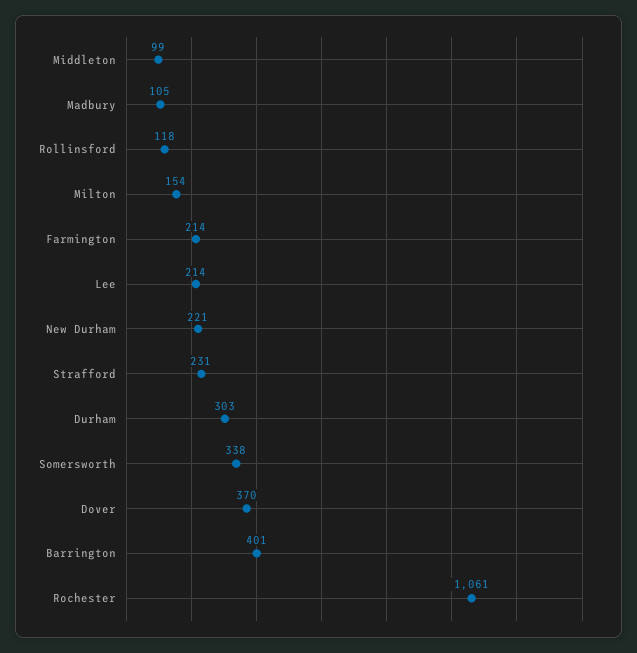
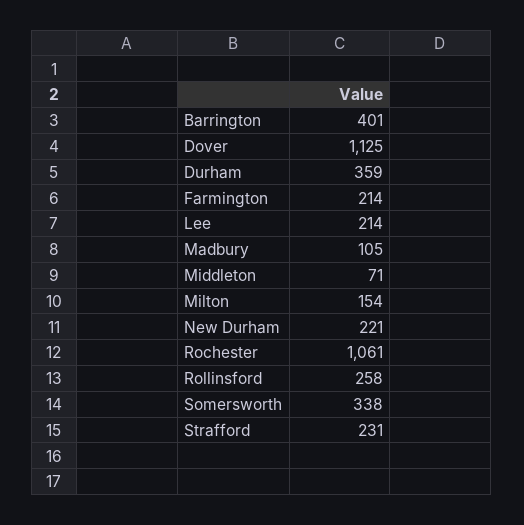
Middleton: 99 -> 71
Rollinsford: 118 -> 258
Durham: 303 -> 359
Dover: 370 -> 1125

